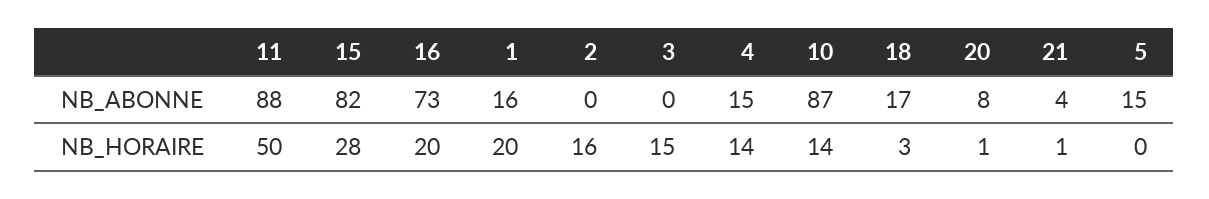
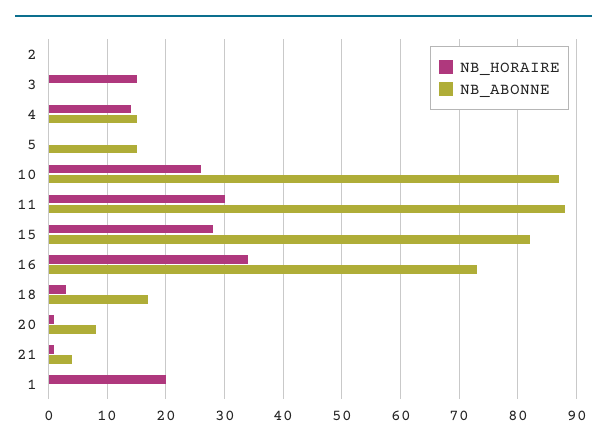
NB_ABONNE, 1: 16 -> 0
NB_HORAIRE, 11: 50 -> 30
NB_HORAIRE, 16: 20 -> 35
NB_HORAIRE, 2: 16 -> 0
NB_HORAIRE, 10: 14 -> 25

